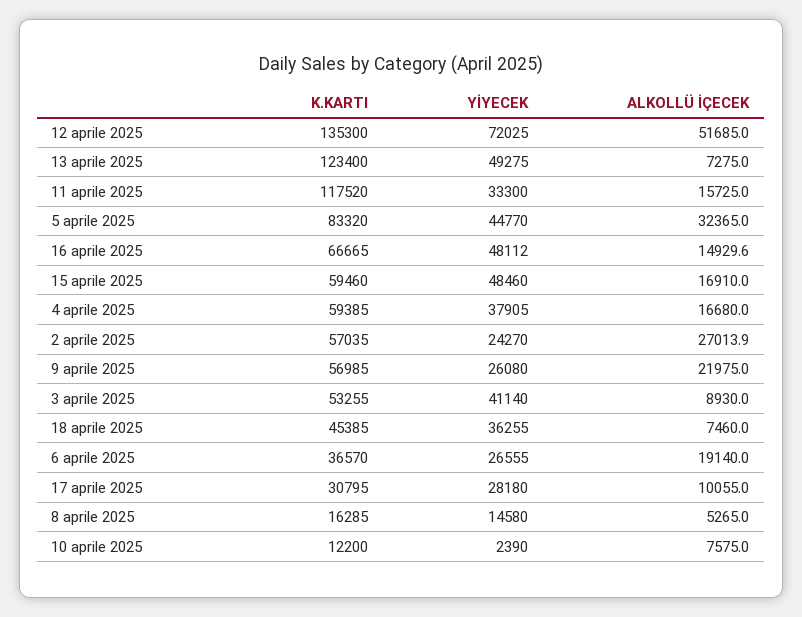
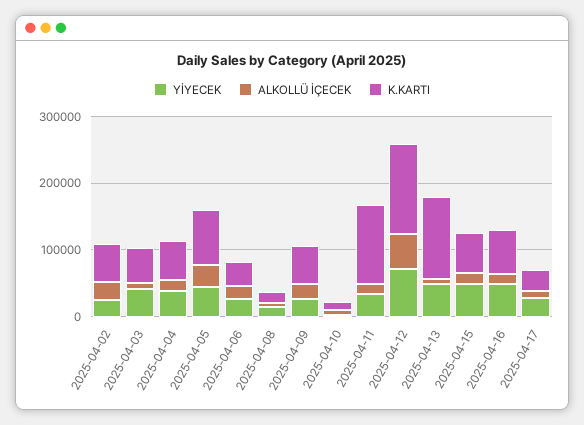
K.KARTI, 18 aprile 2025: 45385 -> none
YİYECEK, 18 aprile 2025: 36255 -> none
ALKOLLÜ İÇECEK, 18 aprile 2025: 7460 -> none

